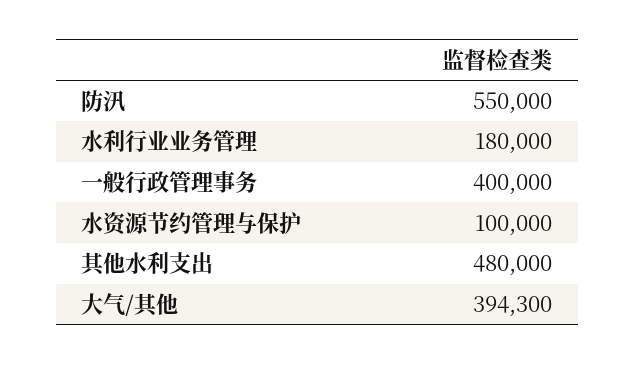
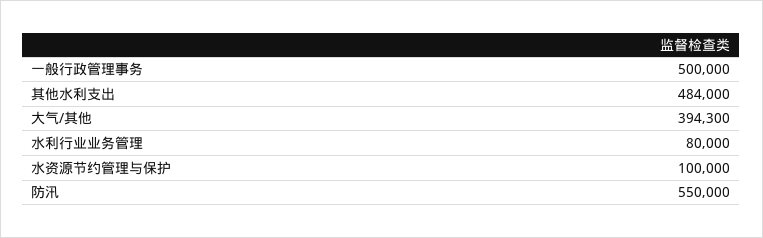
水利行业业务管理: 180000 -> 80000
一般行政管理事务: 400000 -> 500000
其他水利支出: 480000 -> 484000

